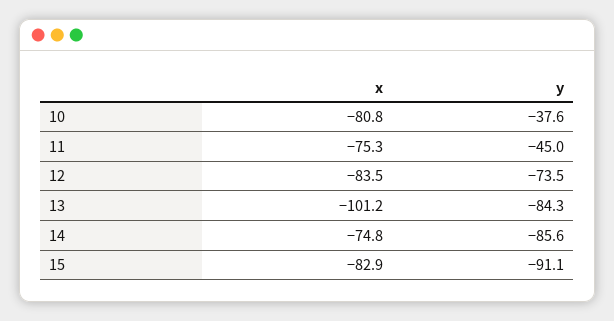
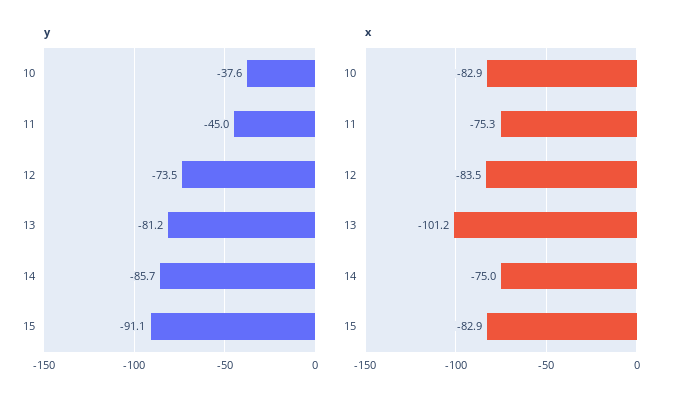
x, 10: -80.8 -> -82.9
y, 13: -84.3 -> -81.2
x, 14: -74.8 -> -75
y, 14: -85.6 -> -85.7

